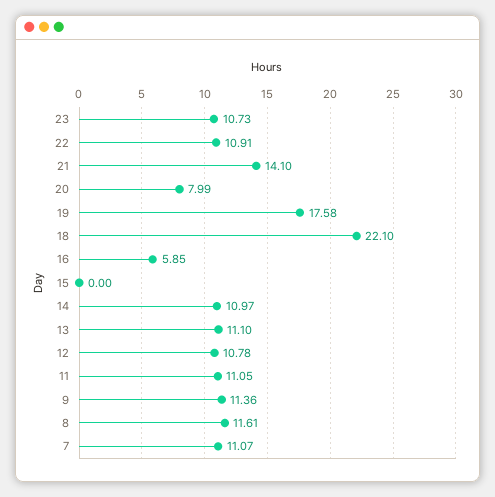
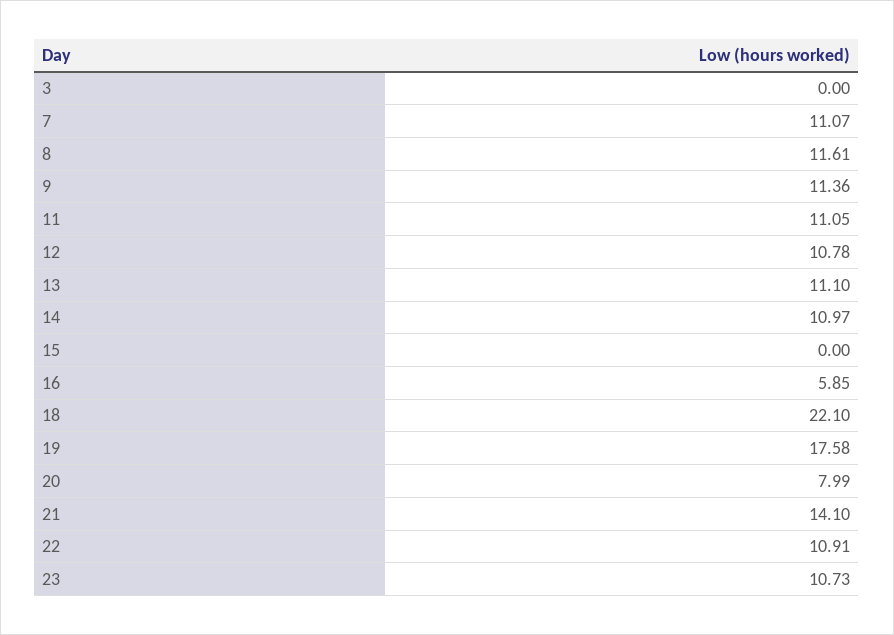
3: none -> 0

